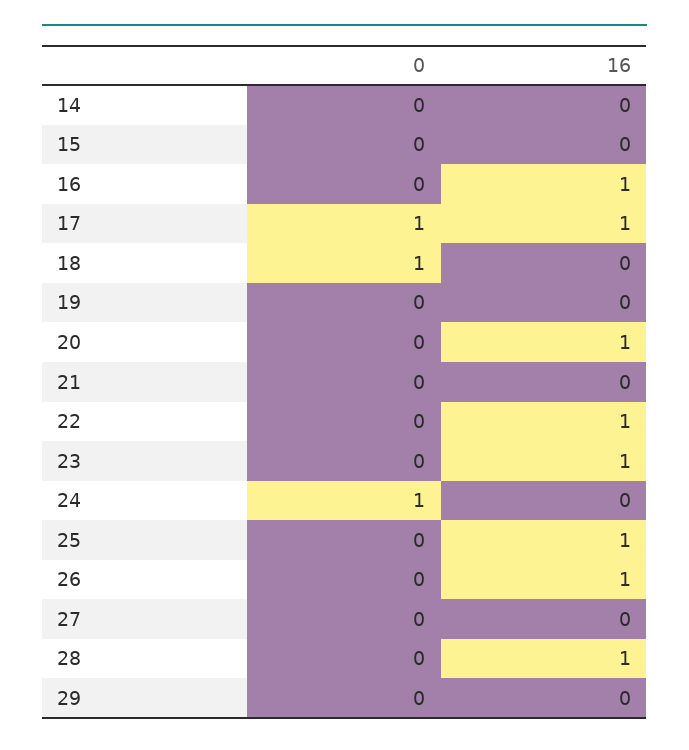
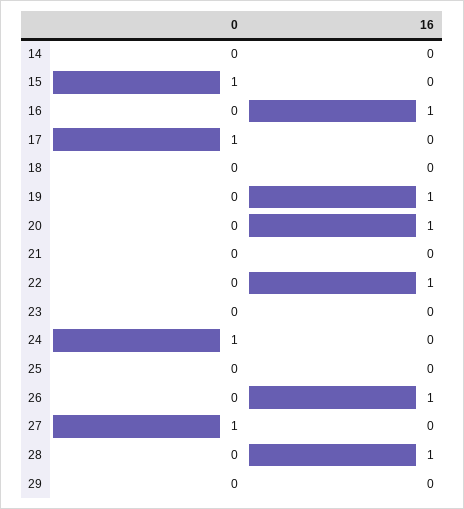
0, 15: 0 -> 1
16, 17: 1 -> 0
0, 18: 1 -> 0
16, 19: 0 -> 1
16, 23: 1 -> 0
16, 25: 1 -> 0
0, 27: 0 -> 1

